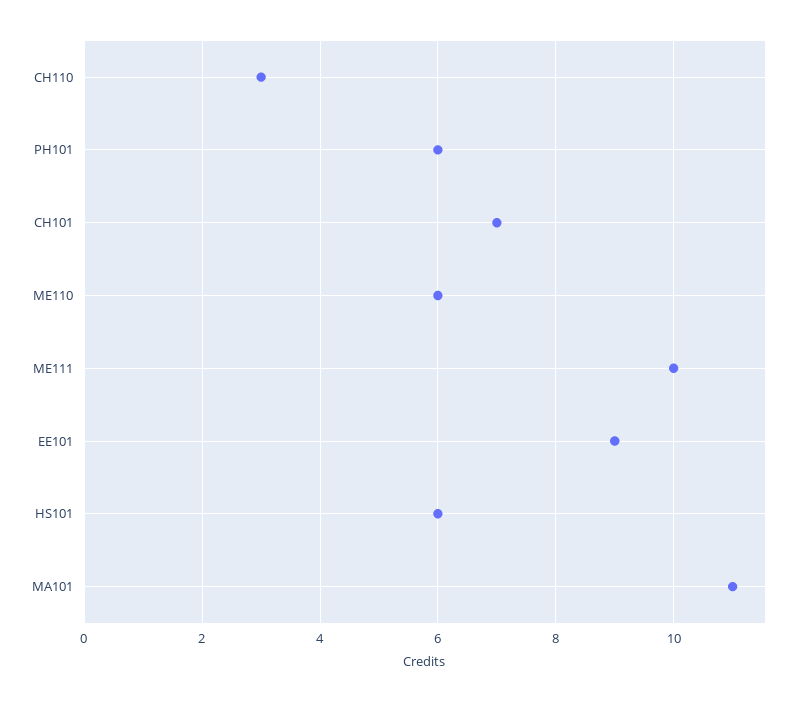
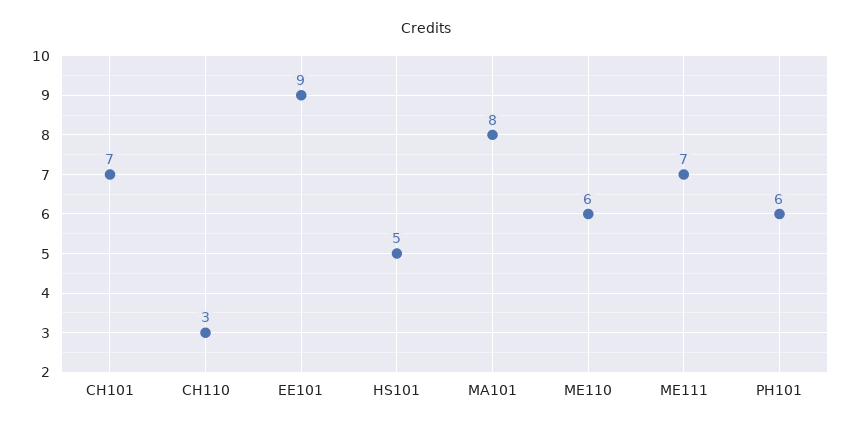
ME111: 10 -> 7
HS101: 6 -> 5
MA101: 11 -> 8

